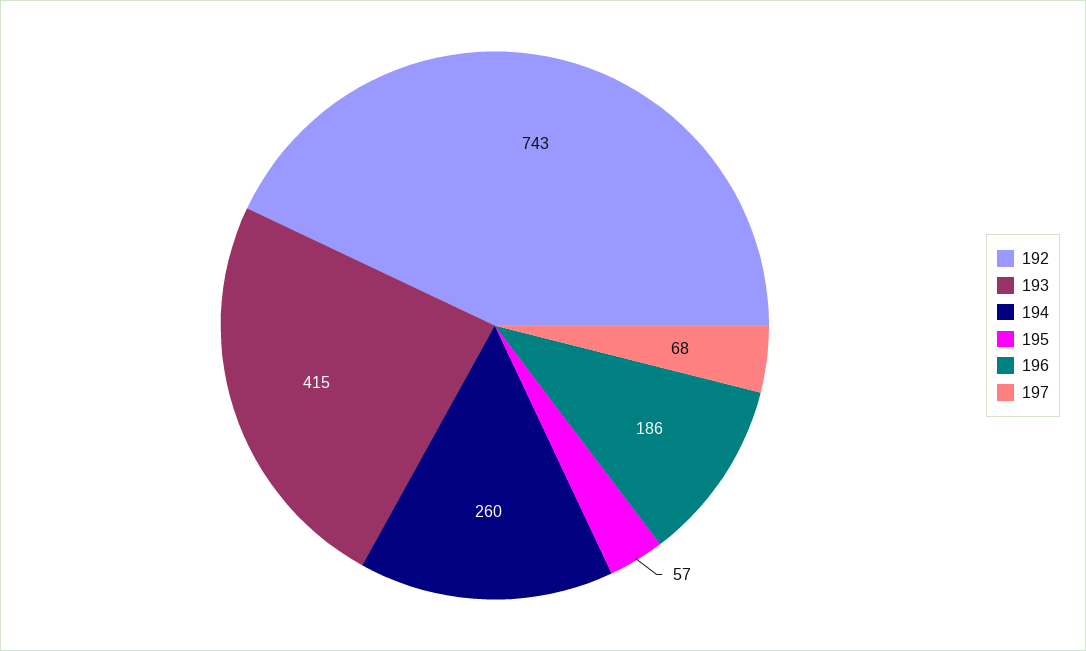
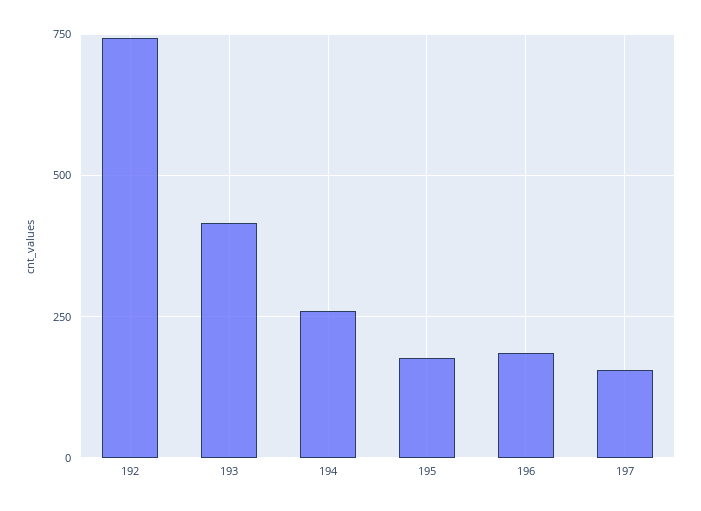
195: 57 -> 175
197: 68 -> 150

